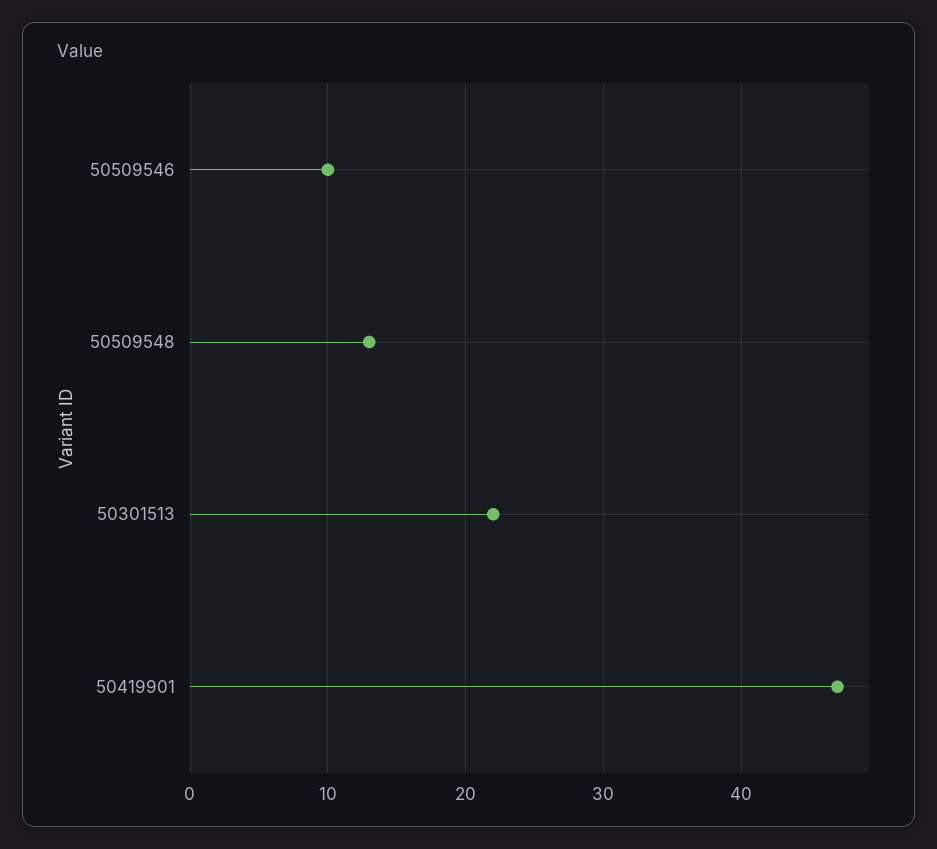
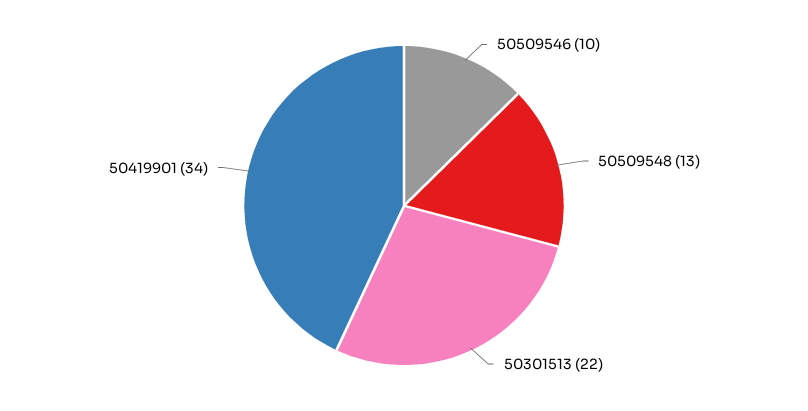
50419901: 47 -> 34

